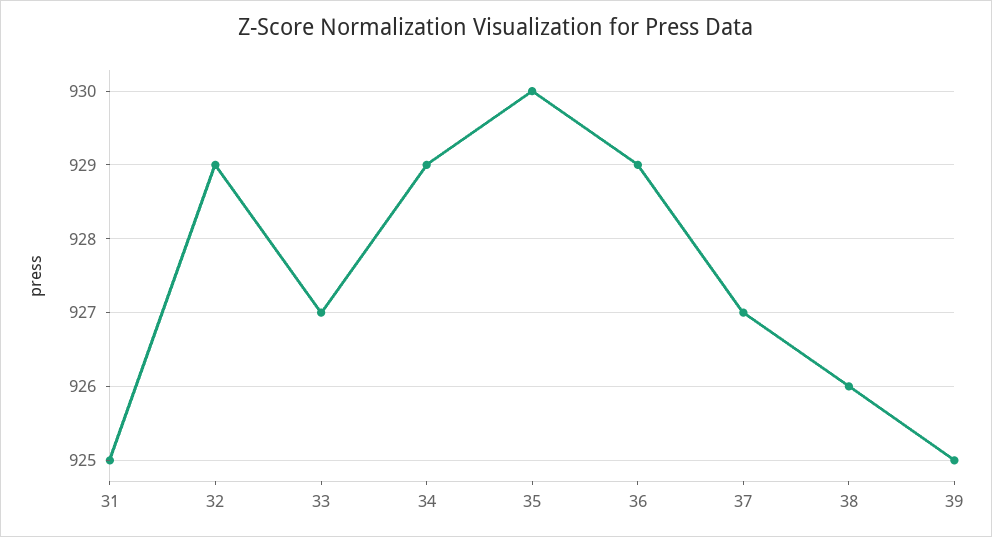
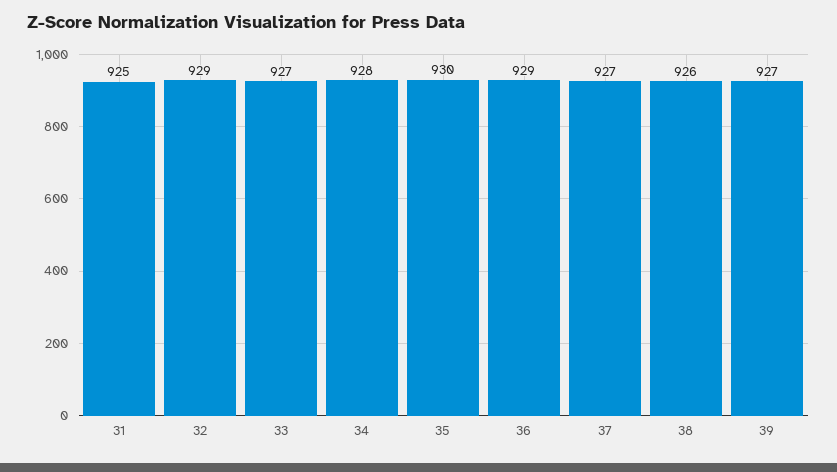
34: 929 -> 928
39: 925 -> 927

